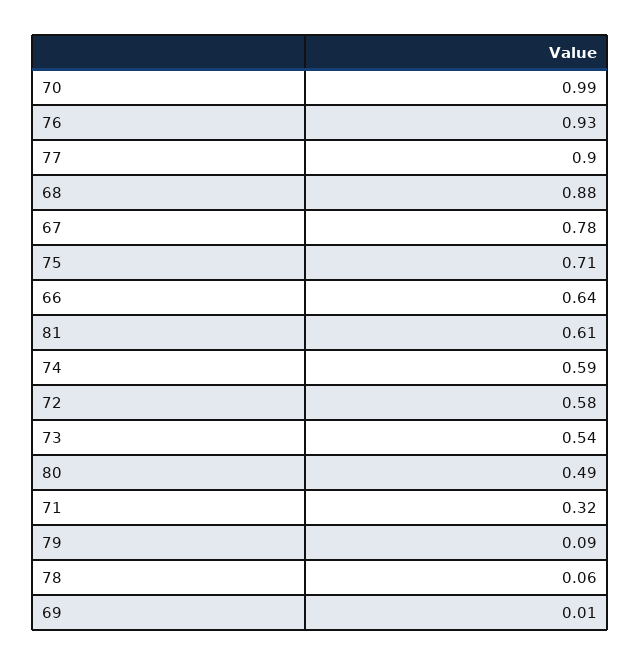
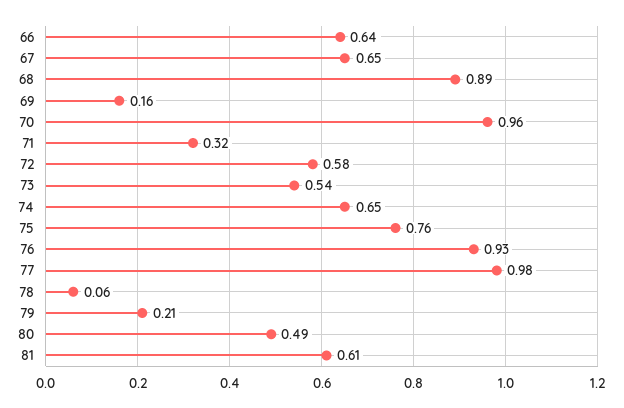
70: 0.99 -> 0.96
77: 0.9 -> 0.98
68: 0.88 -> 0.89
67: 0.78 -> 0.65
75: 0.71 -> 0.76
74: 0.59 -> 0.65
79: 0.09 -> 0.21
69: 0.01 -> 0.16

